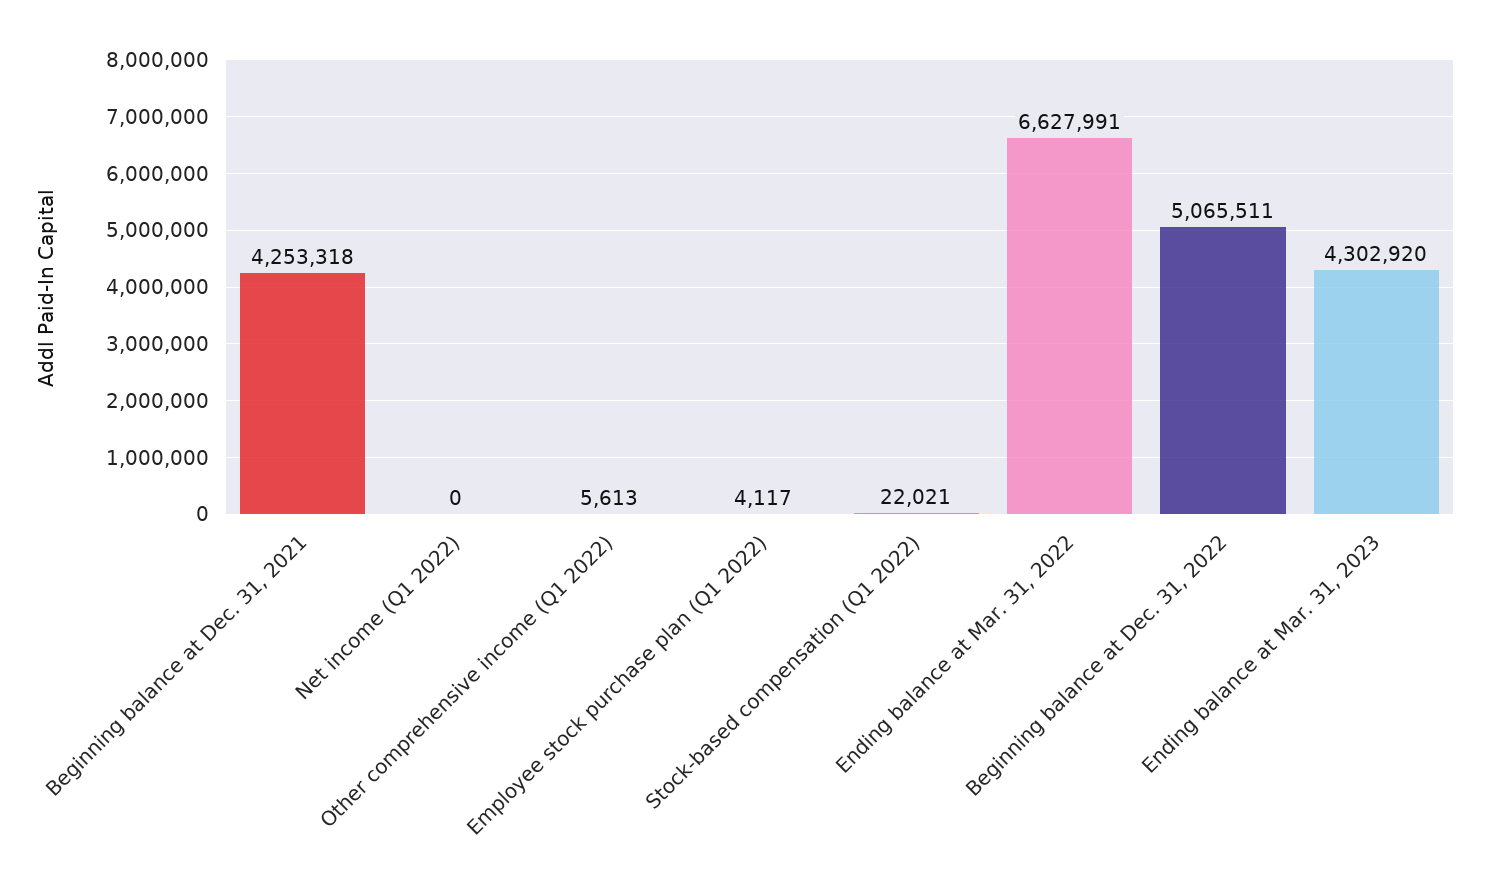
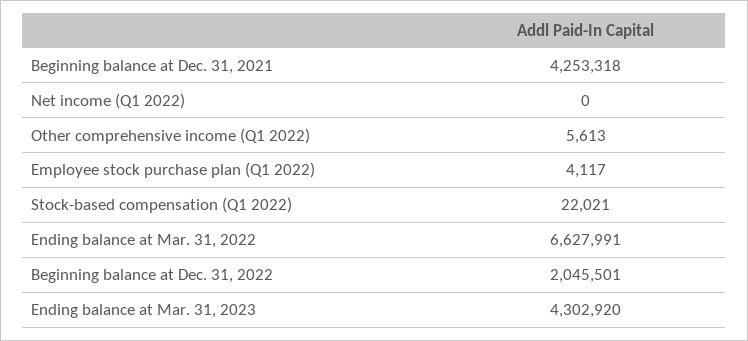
Beginning balance at Dec. 31, 2022: 5065511 -> 2045501

